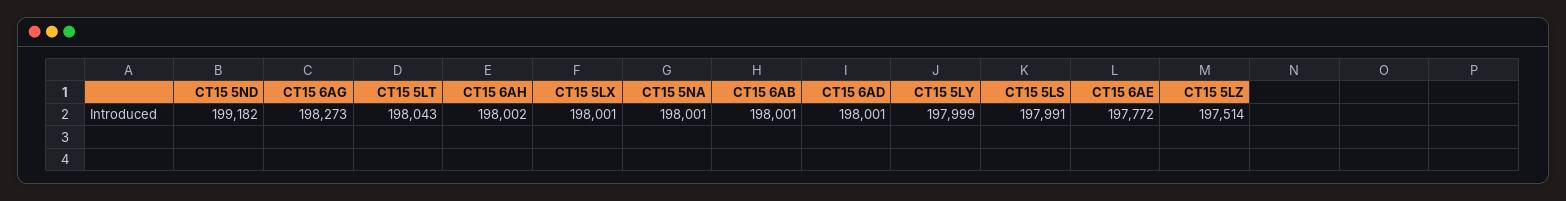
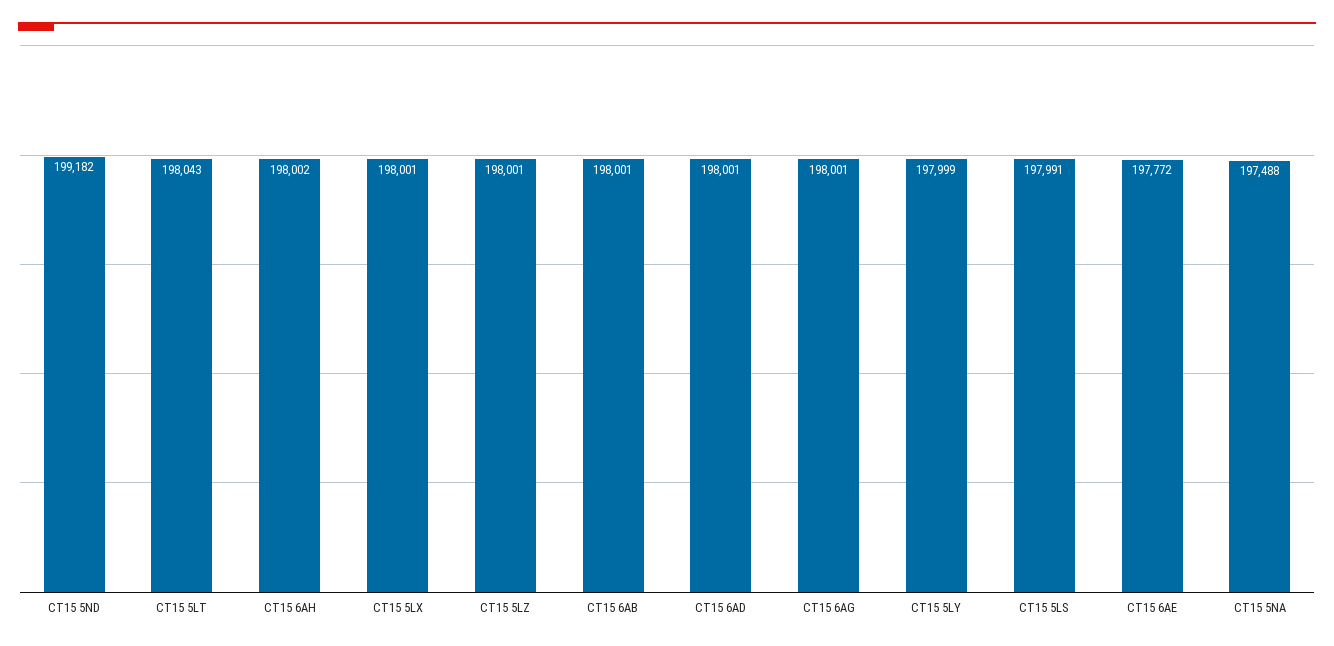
CT15 6AG: 198273 -> 198001
CT15 5NA: 198001 -> 197488
CT15 5LZ: 197514 -> 198001

